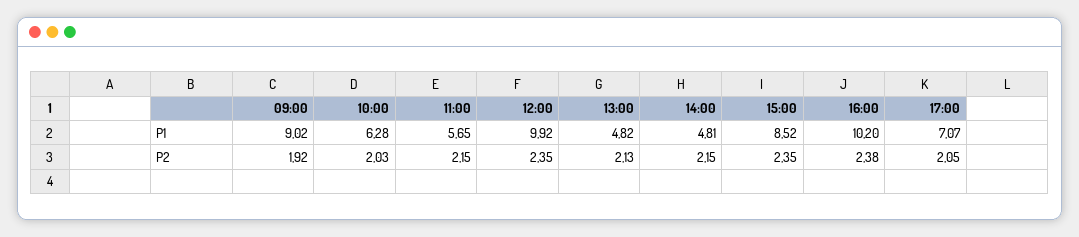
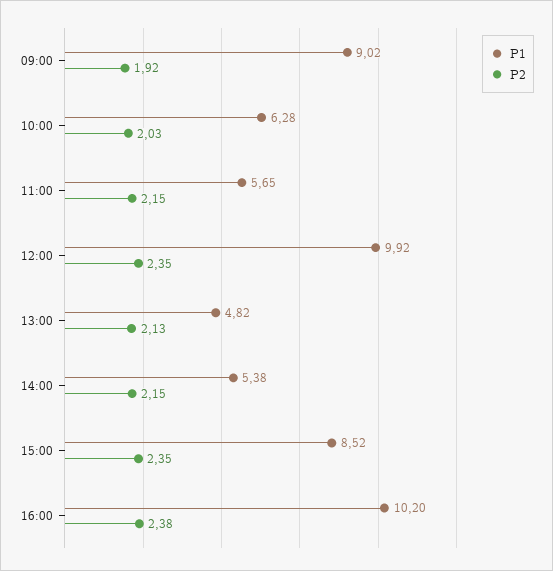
P1, 14:00: 4.81 -> 5.38
P1, 17:00: 7.07 -> none
P2, 17:00: 2.05 -> none

